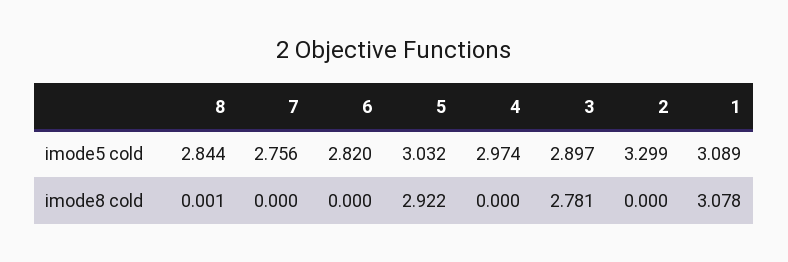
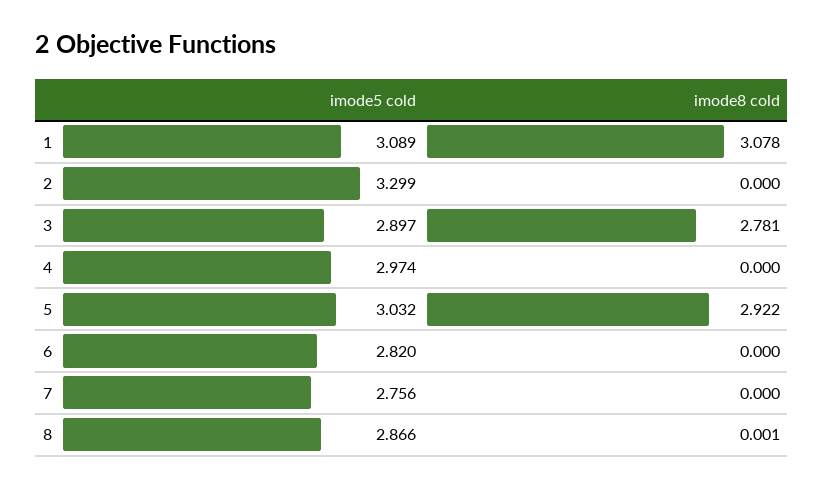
8, imode5 cold: 2.844 -> 2.866

